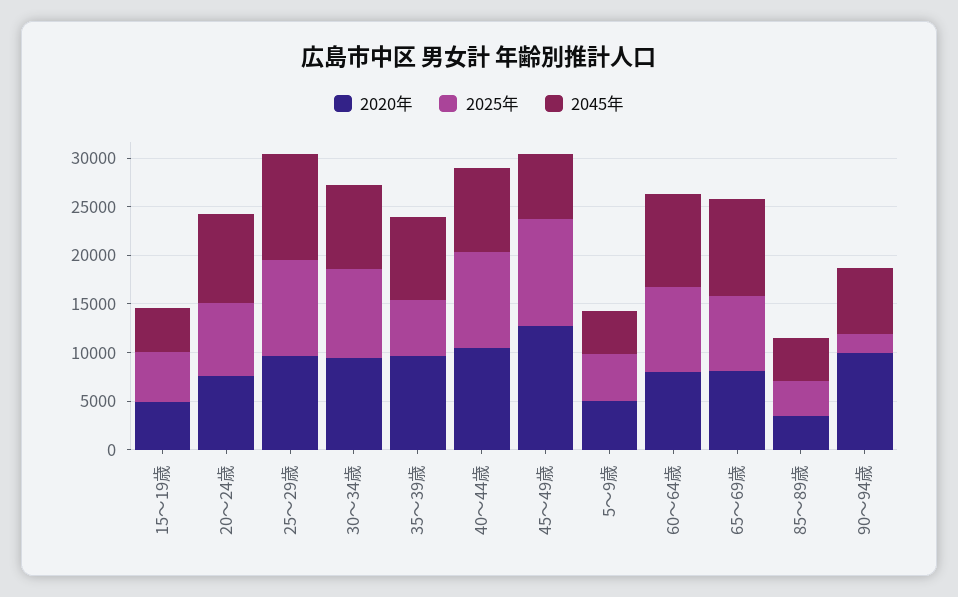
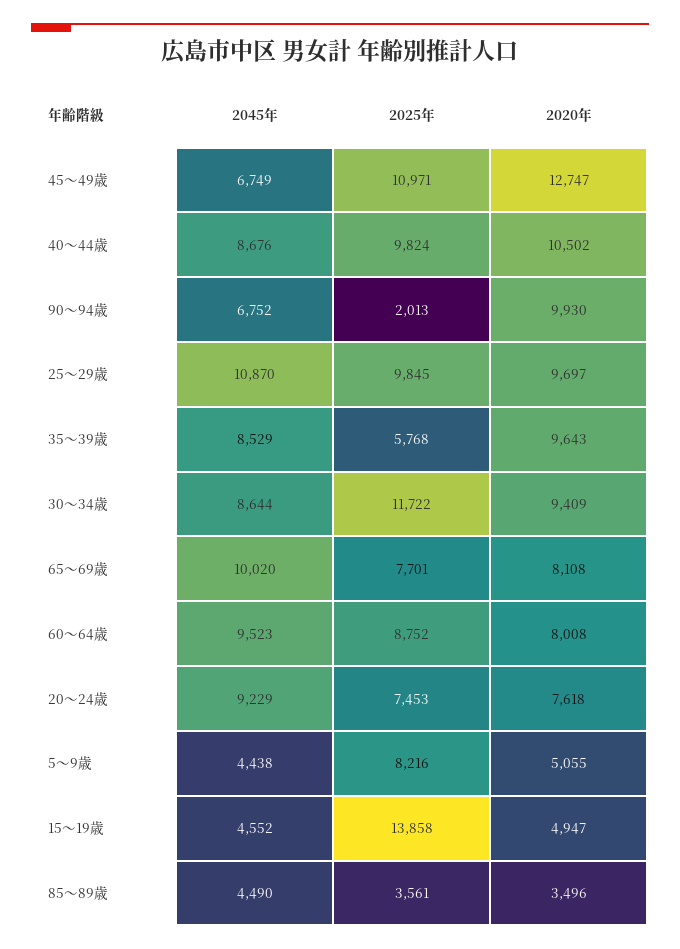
2025年, 15～19歳: 5000 -> 13858
2025年, 30～34歳: 9000 -> 11722
2025年, 5～9歳: 5000 -> 8216

